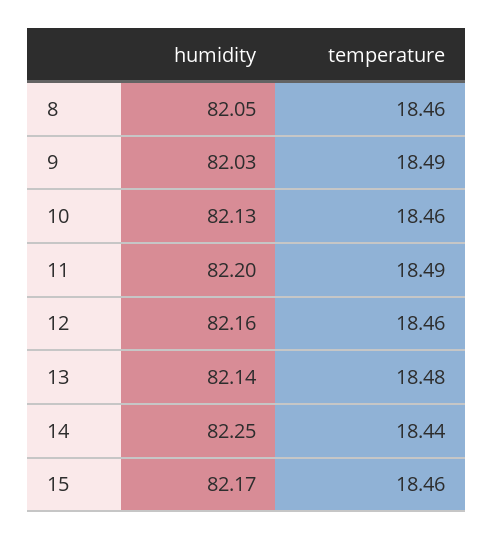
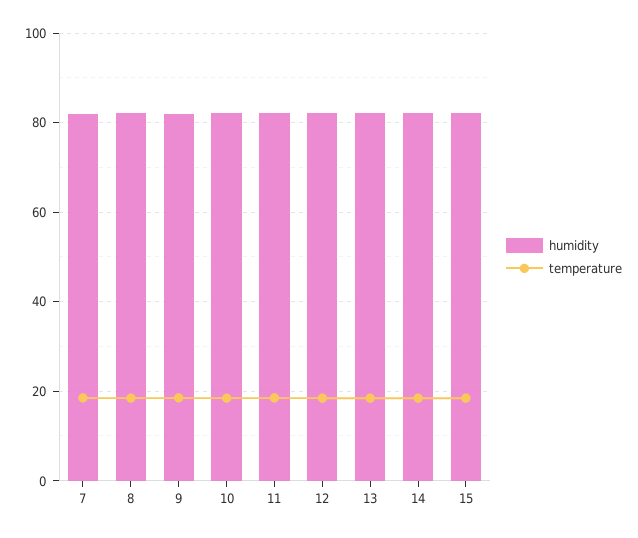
humidity, 7: none -> 82
temperature, 7: none -> 18

